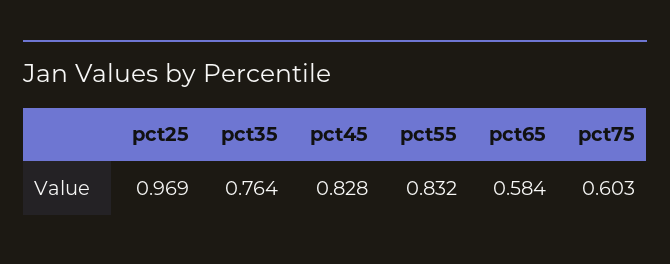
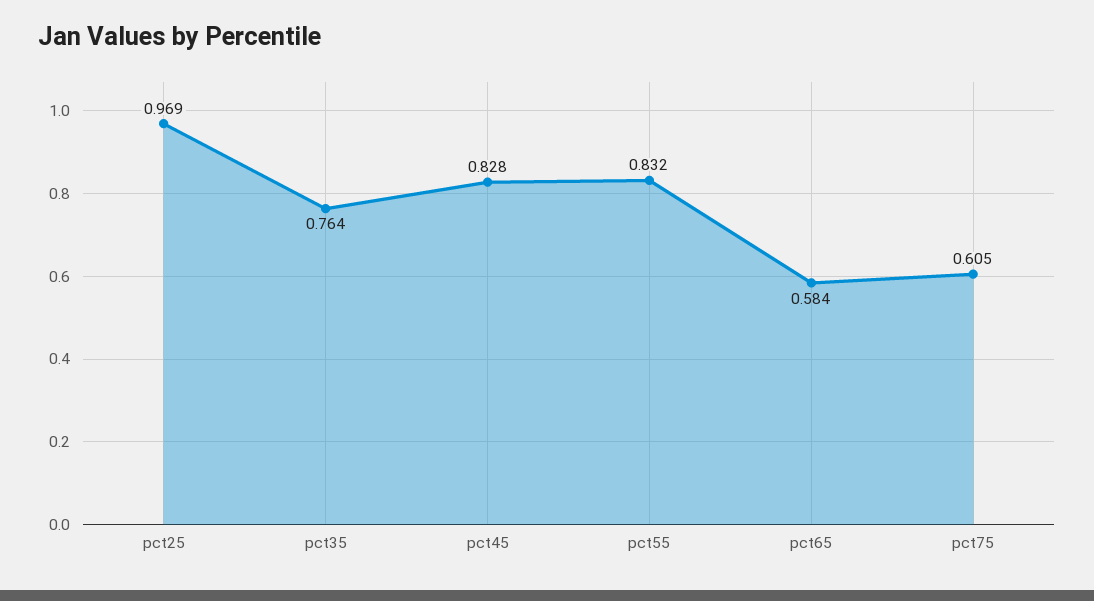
pct75: 0.603 -> 0.605

